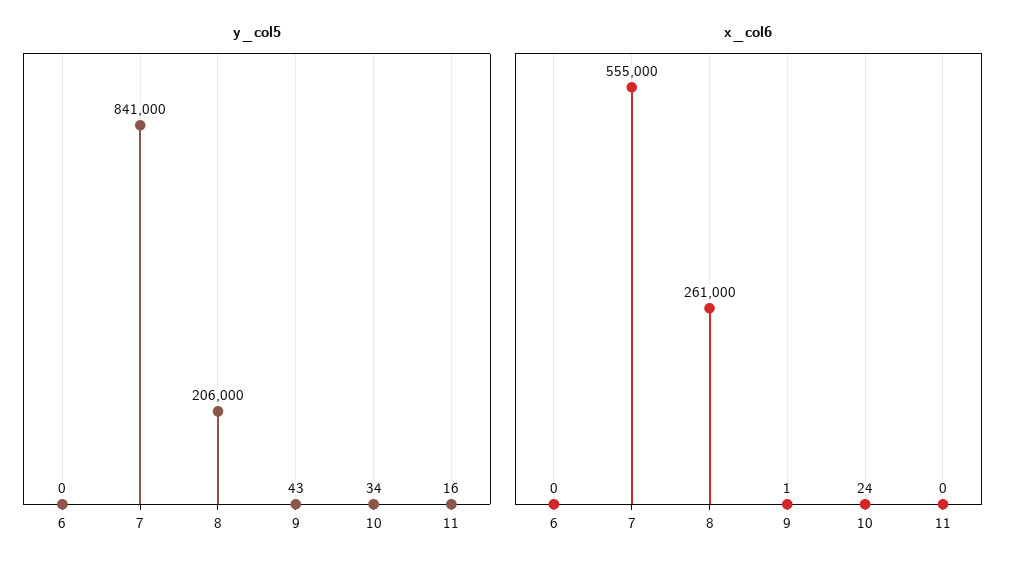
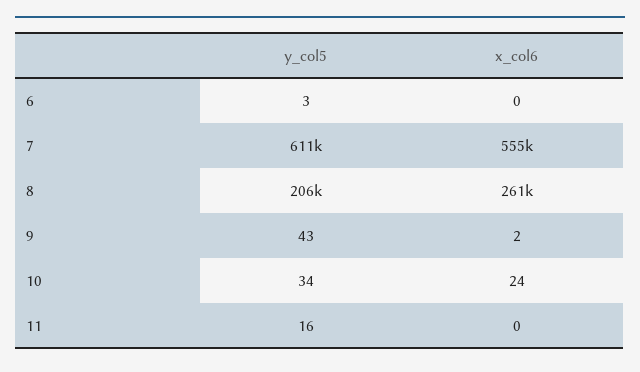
y_col5, 6: 0 -> 3
y_col5, 7: 841000 -> 611000
x_col6, 9: 1 -> 2

